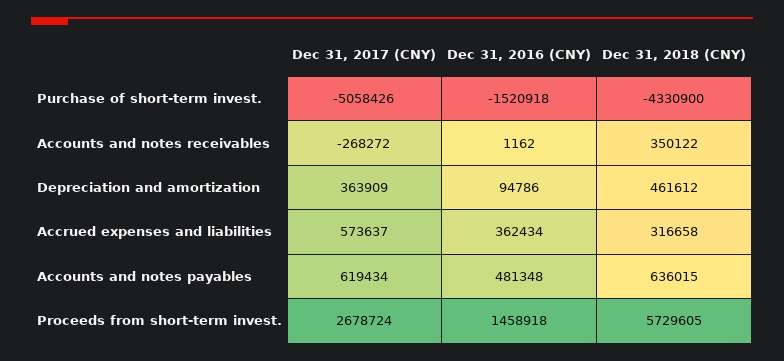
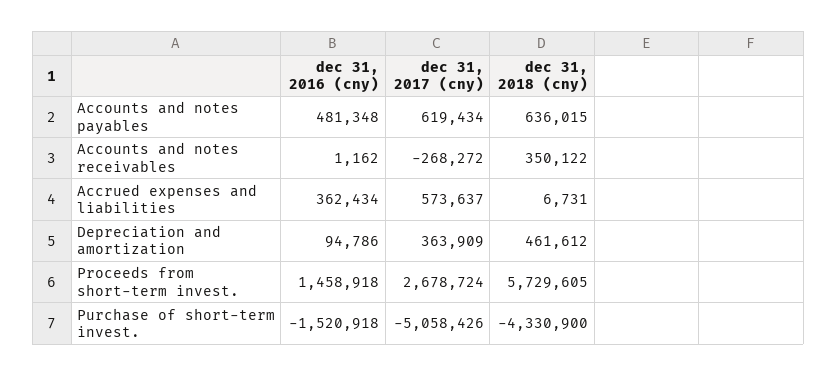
Dec 31, 2018 (CNY), Accrued expenses and liabilities: 316658 -> 6731

